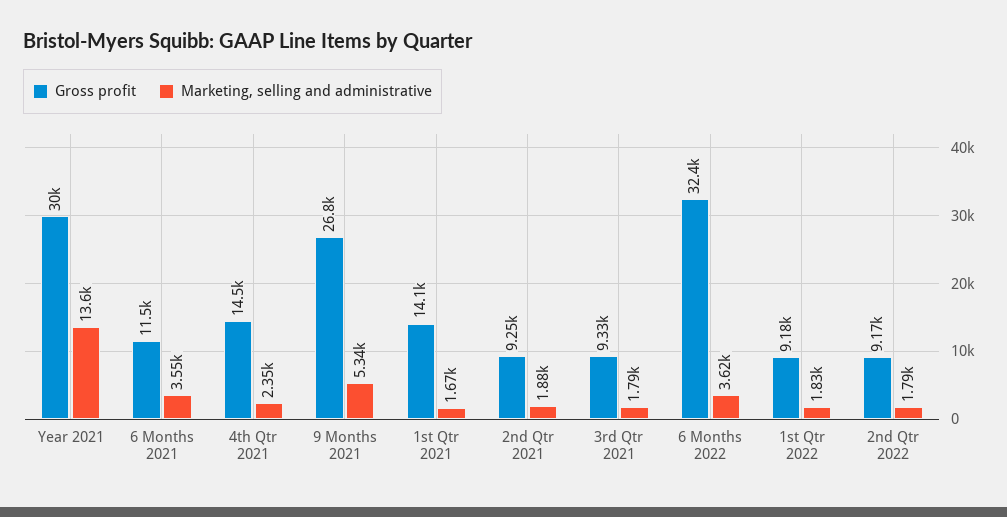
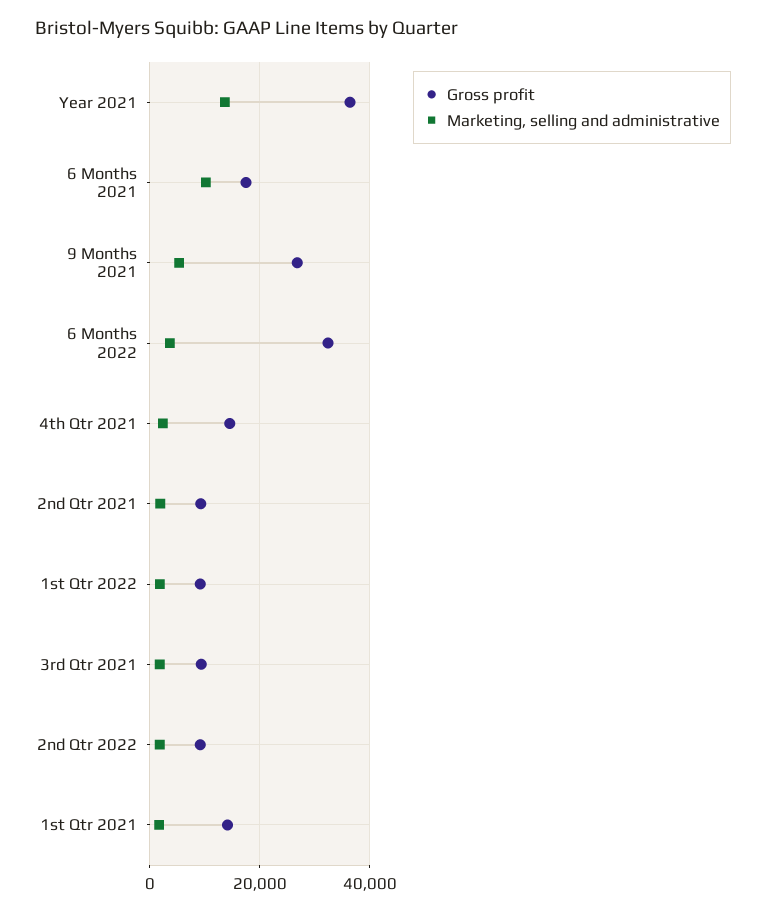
Gross profit, Year 2021: 30000 -> 36000
Gross profit, 6 Months 2021: 11500 -> 18000
Marketing, selling and administrative, 6 Months 2021: 3550 -> 10000

